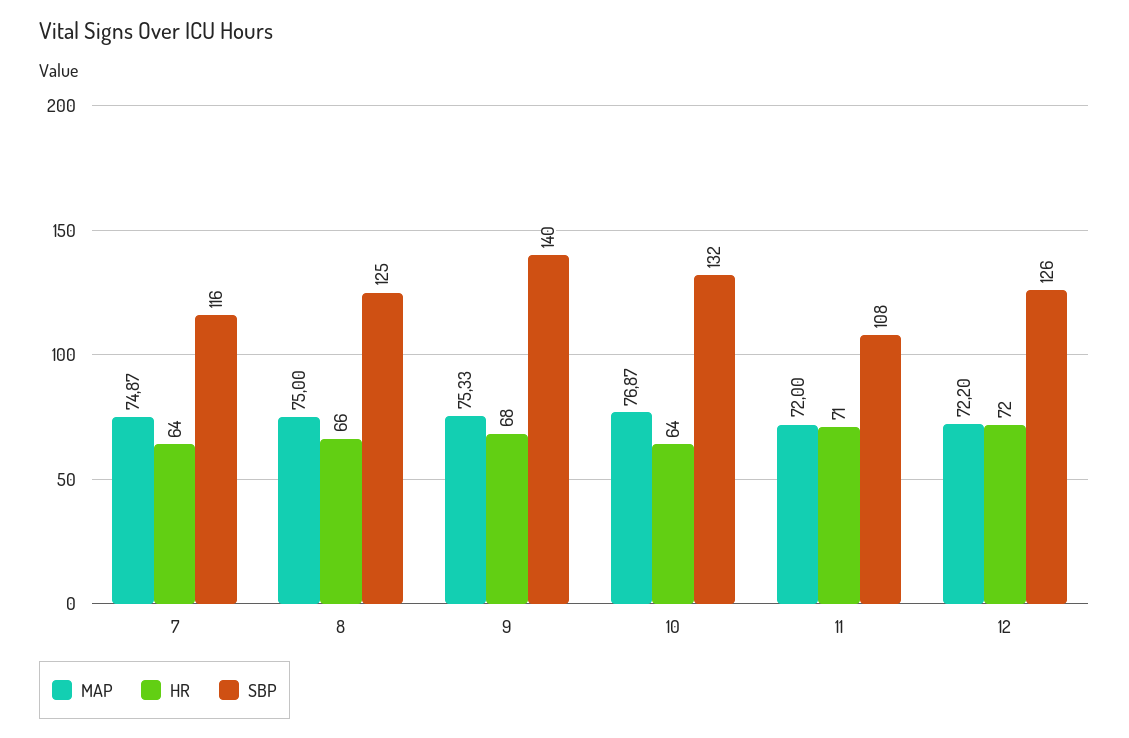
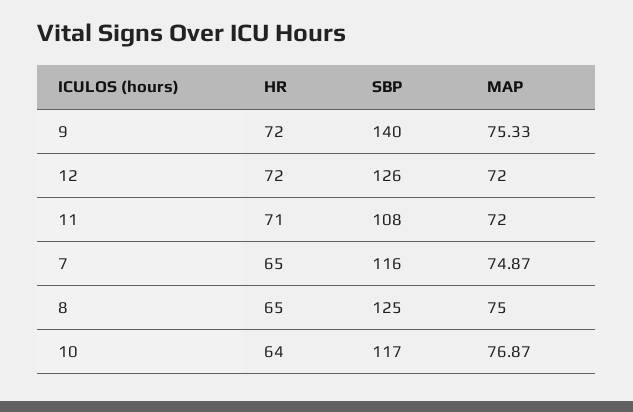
HR, 7: 64 -> 65
HR, 8: 66 -> 65
HR, 9: 68 -> 72
SBP, 10: 132 -> 117
MAP, 12: 72.2 -> 72

